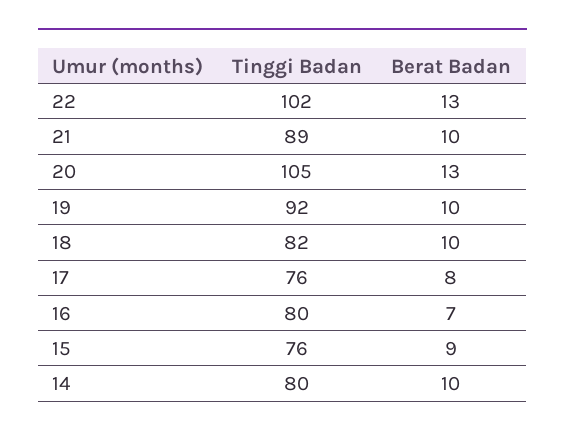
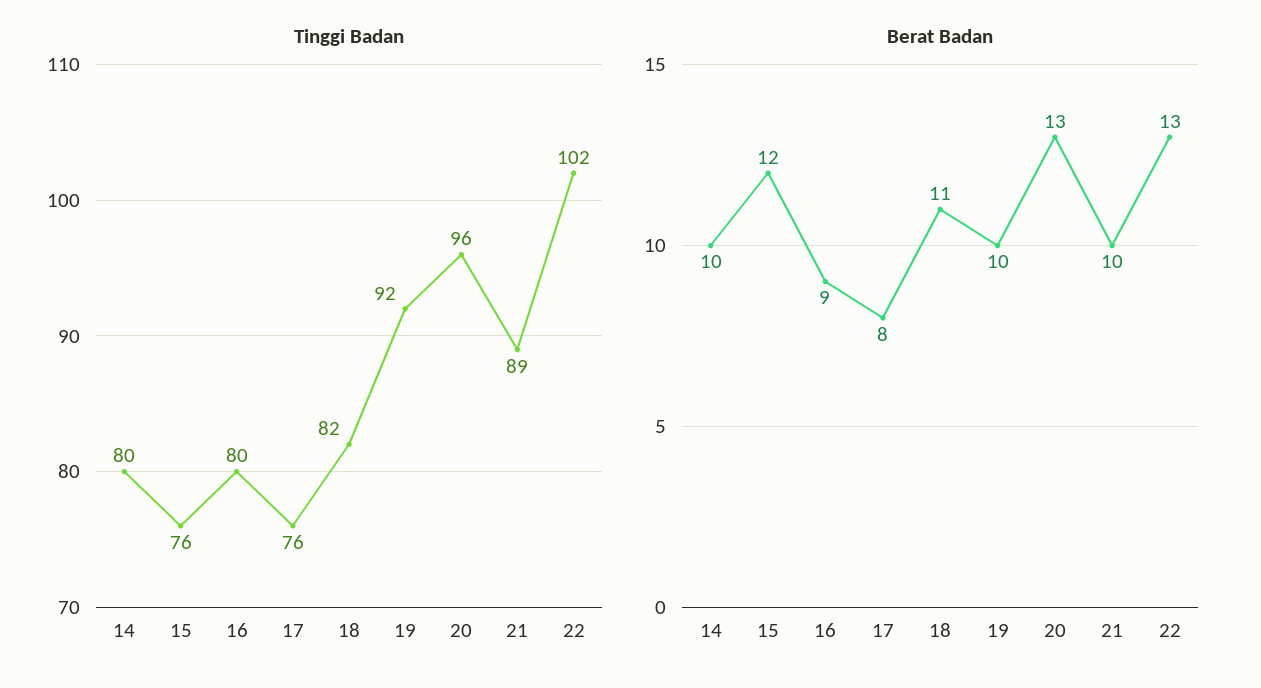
Tinggi Badan, 20: 105 -> 96
Berat Badan, 18: 10 -> 11
Berat Badan, 16: 7 -> 9
Berat Badan, 15: 9 -> 12

